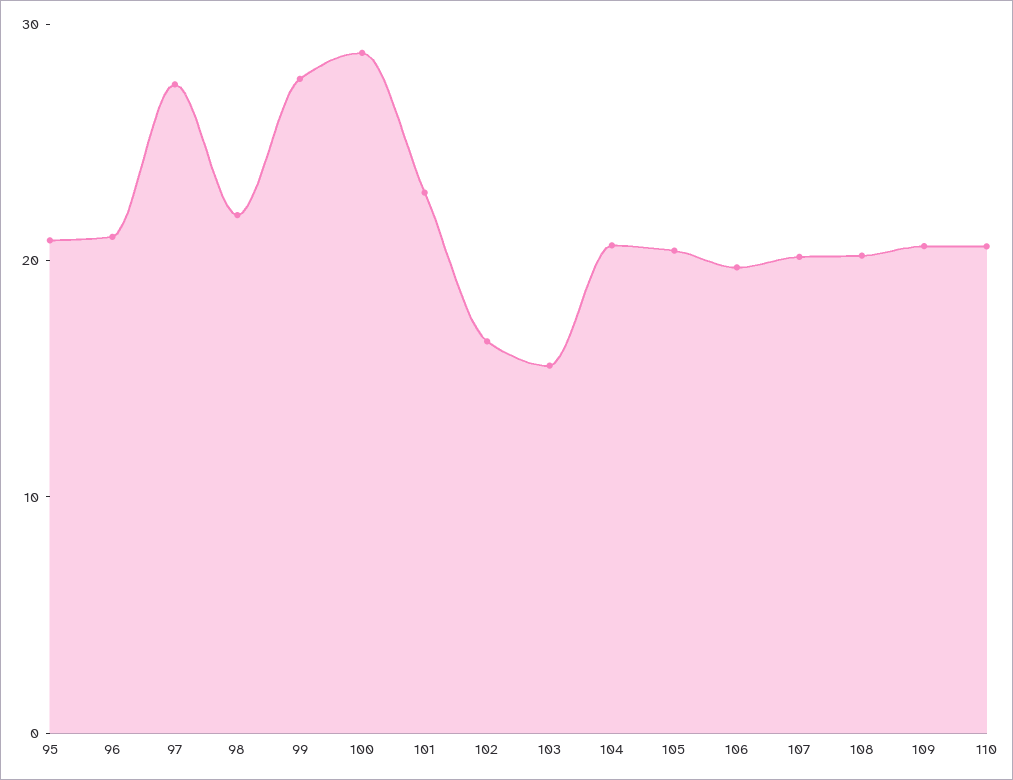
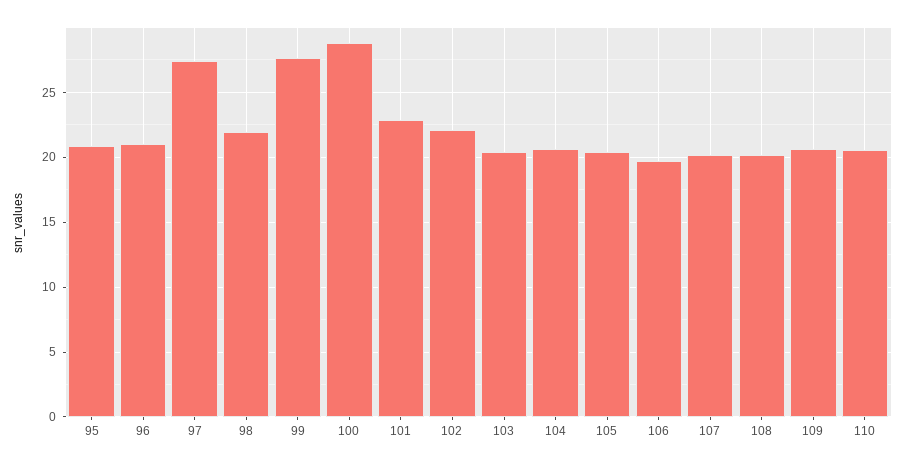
102: 16 -> 22
103: 16 -> 20.5

